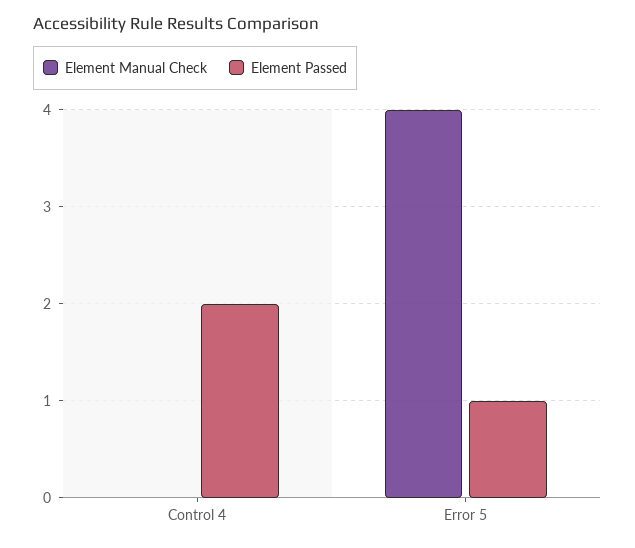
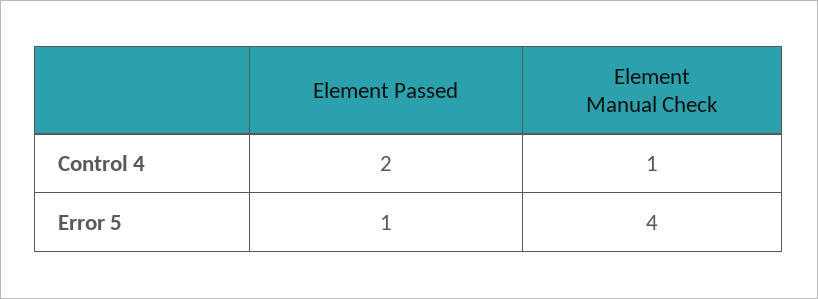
Element Manual Check, Control 4: 0 -> 1

